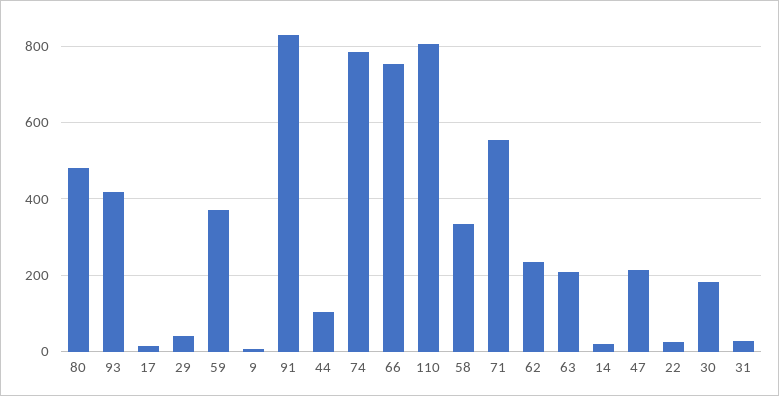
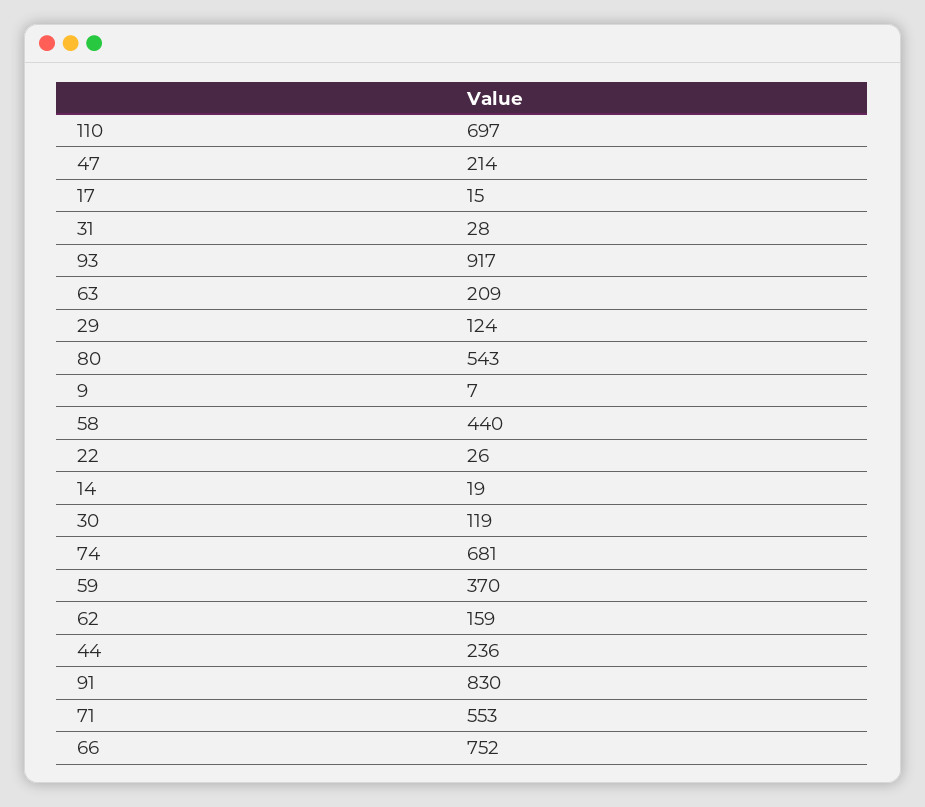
80: 480 -> 543
93: 420 -> 917
29: 40 -> 124
44: 100 -> 236
74: 780 -> 681
110: 800 -> 697
58: 340 -> 440
62: 240 -> 159
30: 180 -> 119

